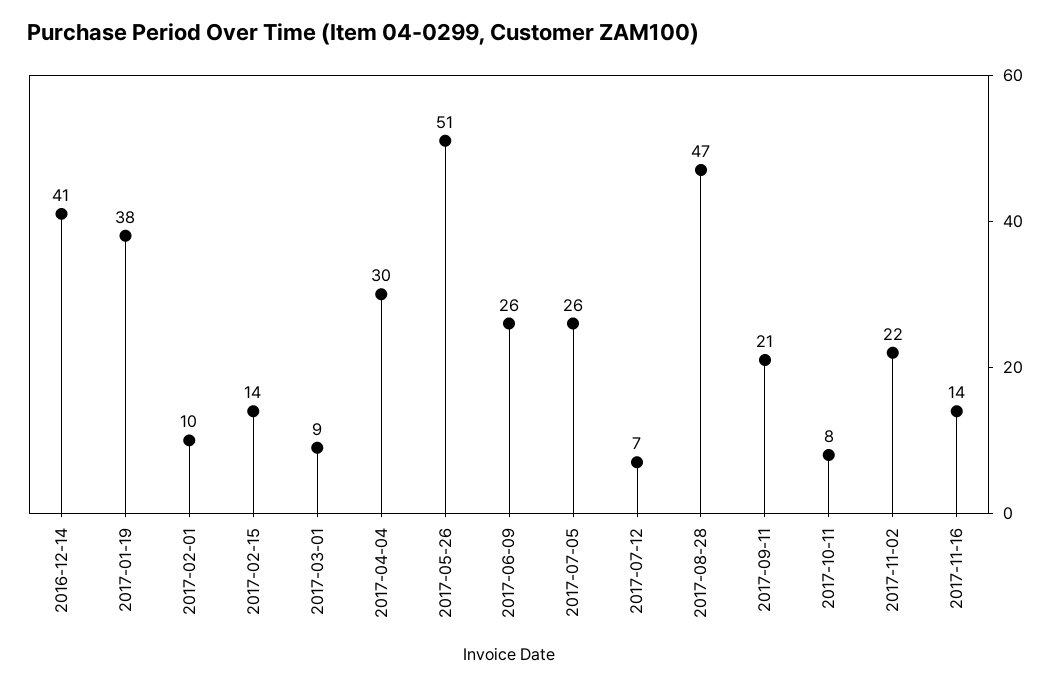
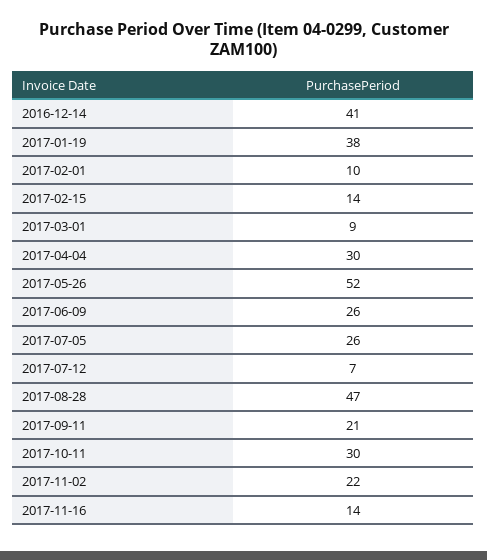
2017-05-26: 51 -> 52
2017-10-11: 8 -> 30

